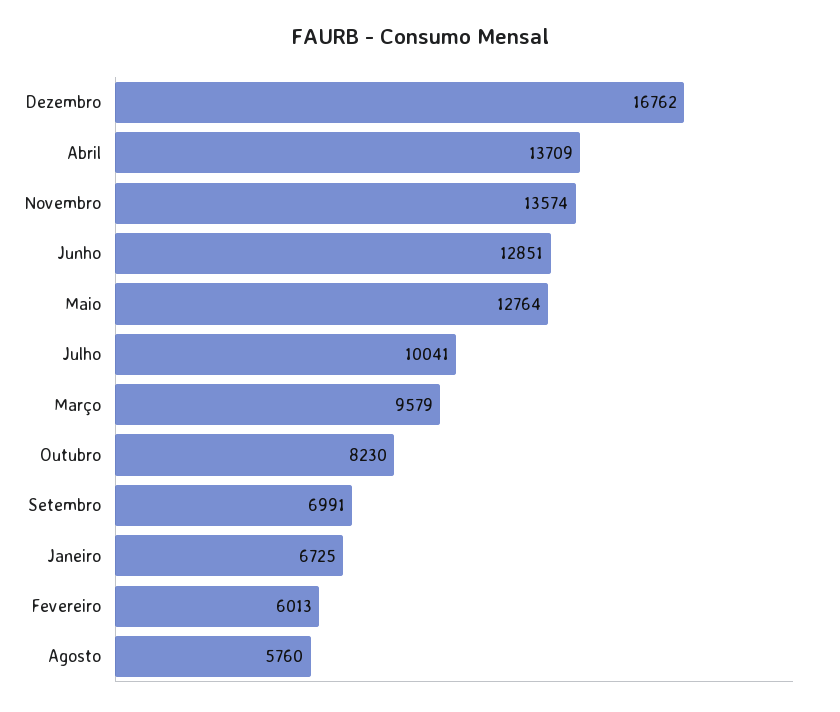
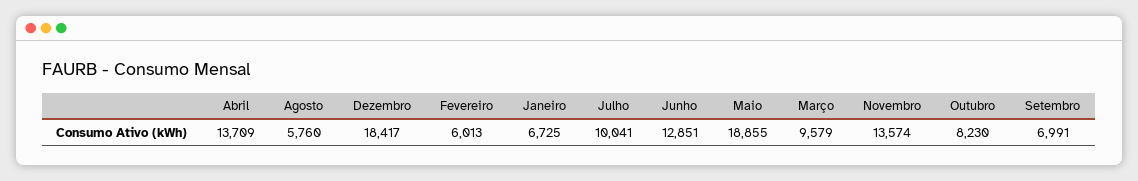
Dezembro: 16762 -> 18417
Maio: 12764 -> 18855

